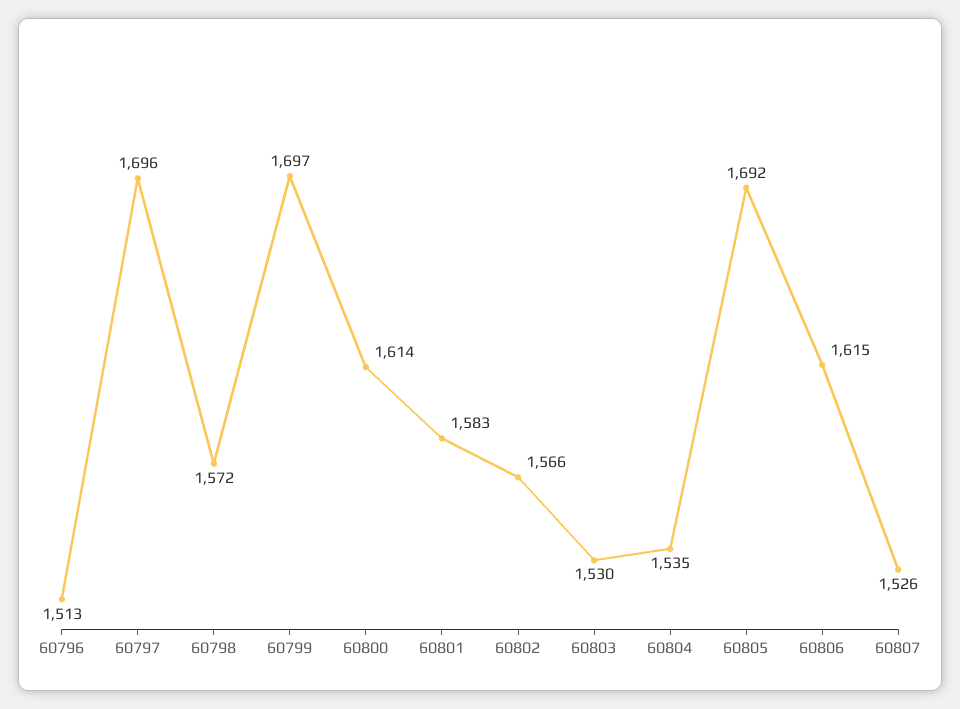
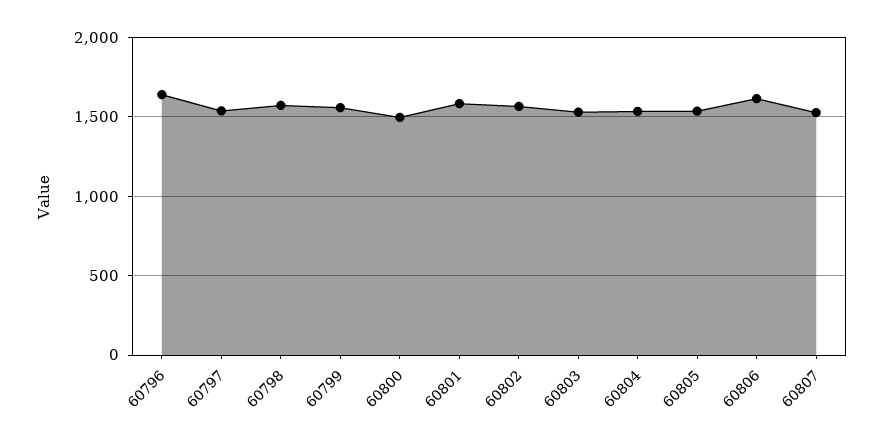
60796: 1513 -> 1650
60797: 1696 -> 1550
60799: 1697 -> 1550
60800: 1614 -> 1500
60805: 1692 -> 1550

